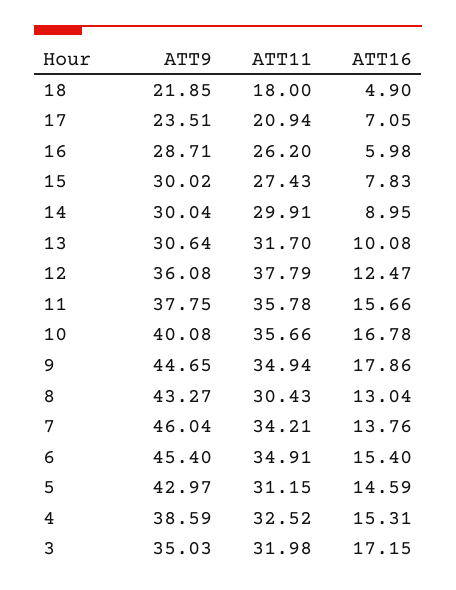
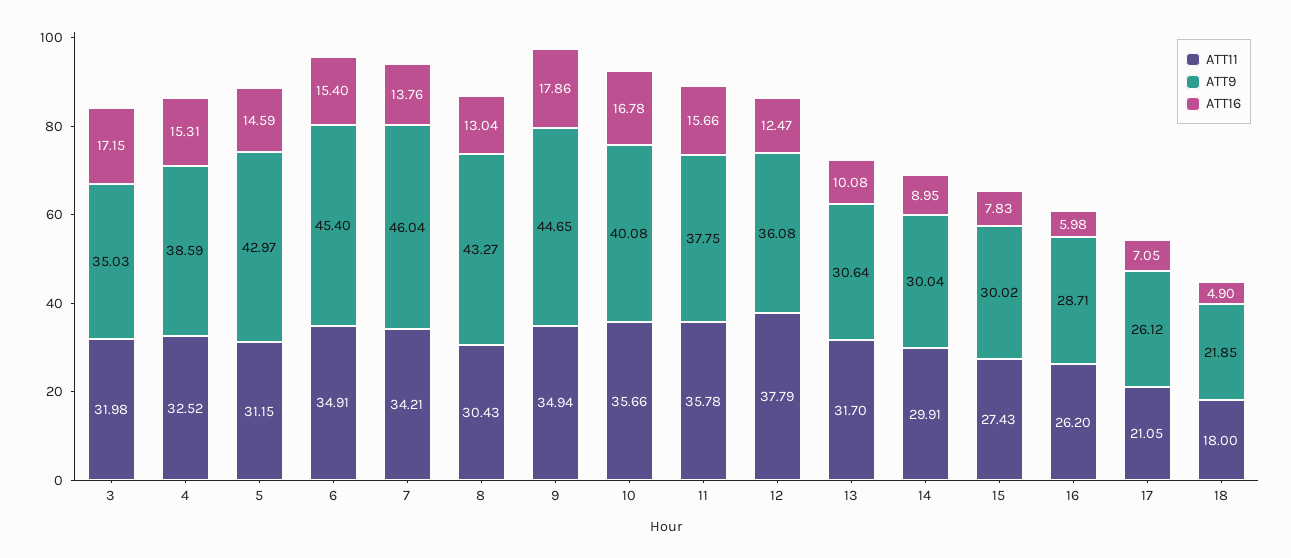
ATT9, 17: 23.51 -> 26.12
ATT11, 17: 20.94 -> 21.05

